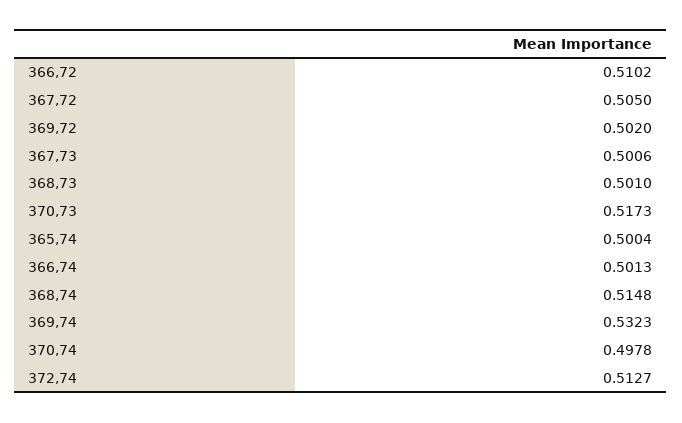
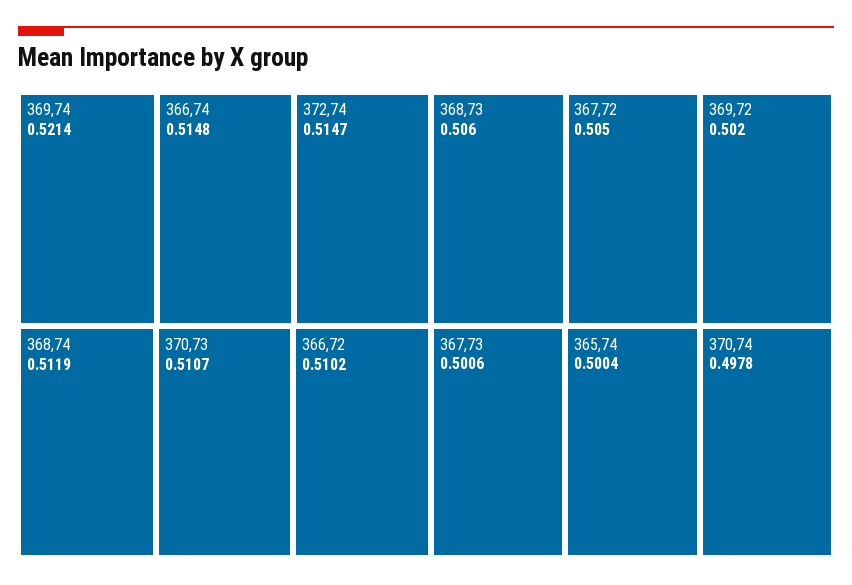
368,73: 0.501 -> 0.506
370,73: 0.5173 -> 0.5107
366,74: 0.5013 -> 0.5148
368,74: 0.5148 -> 0.5119
369,74: 0.5323 -> 0.5214
372,74: 0.5127 -> 0.5147

